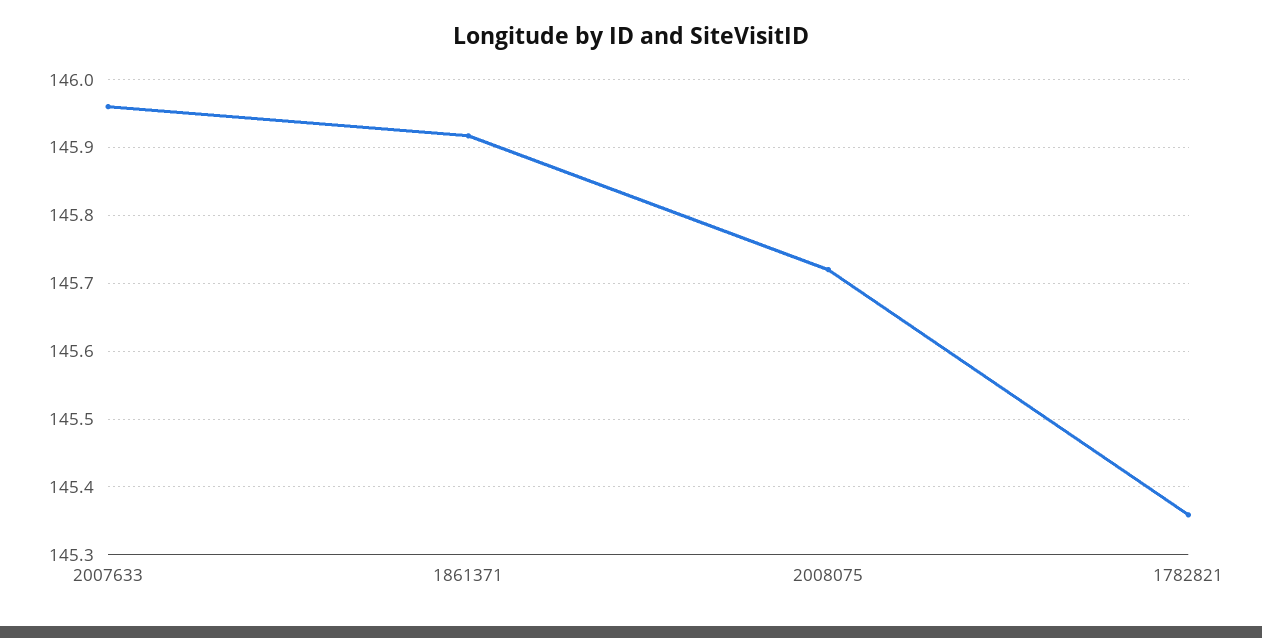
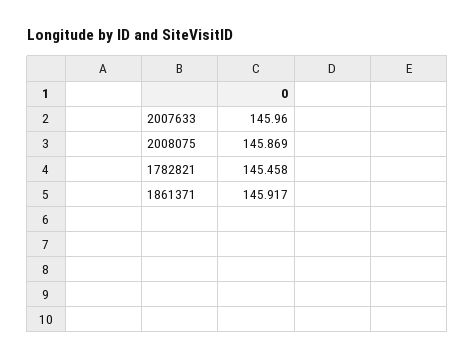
2008075: 145.72 -> 145.869
1782821: 145.36 -> 145.458

